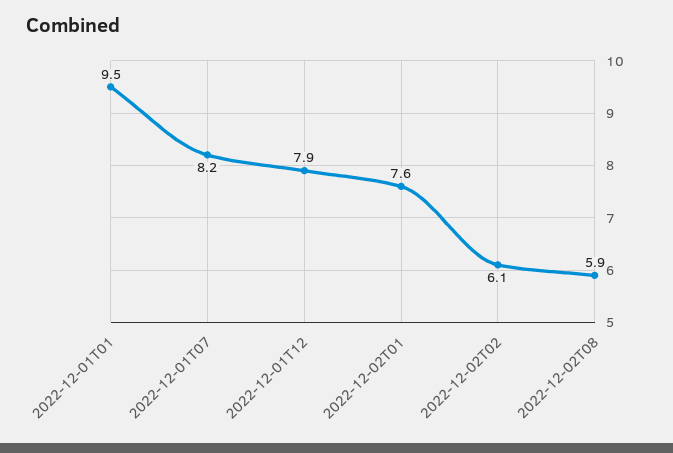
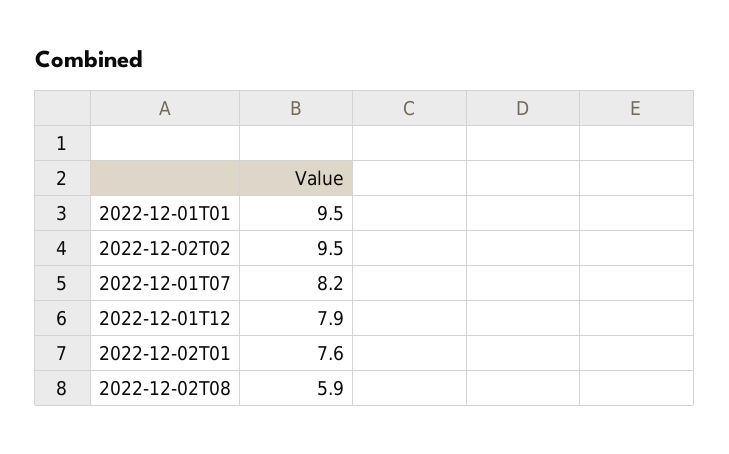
2022-12-02T02: 6.1 -> 9.5

